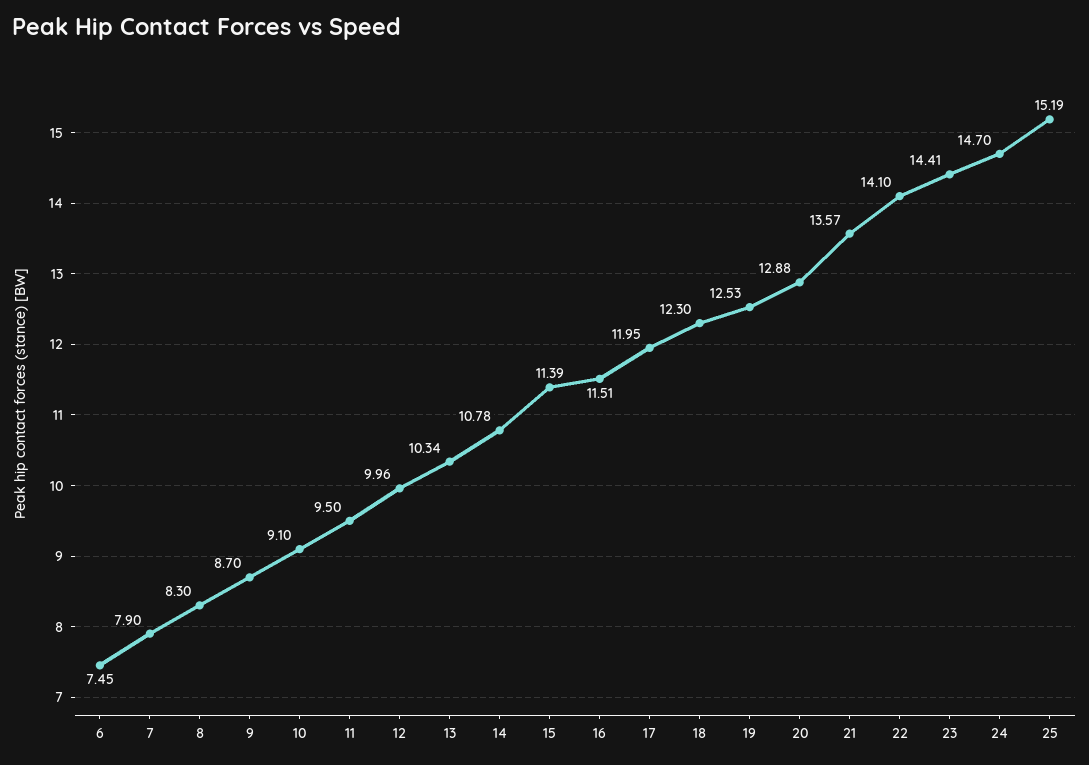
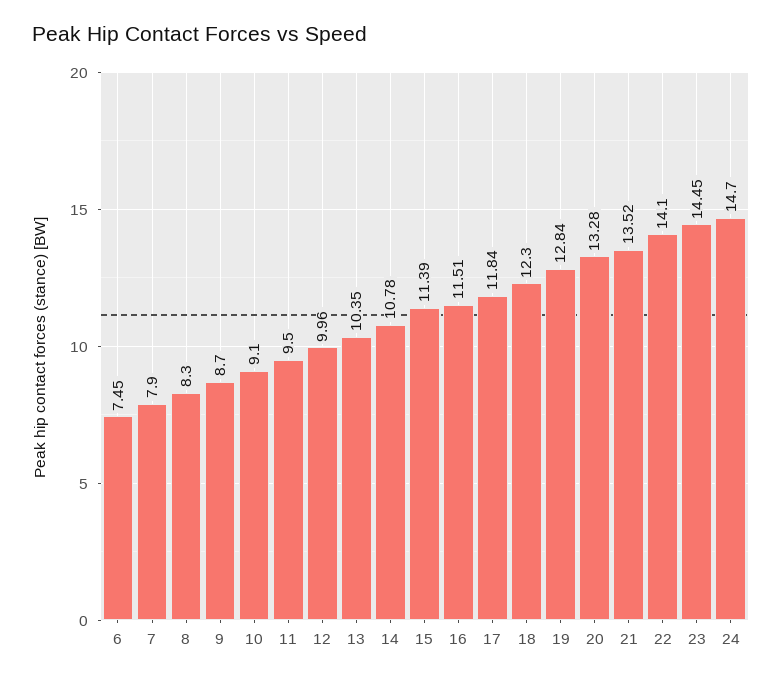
13: 10.34 -> 10.35
17: 11.95 -> 11.84
19: 12.53 -> 12.84
20: 12.88 -> 13.28
21: 13.57 -> 13.52
23: 14.41 -> 14.45
25: 15.19 -> none

